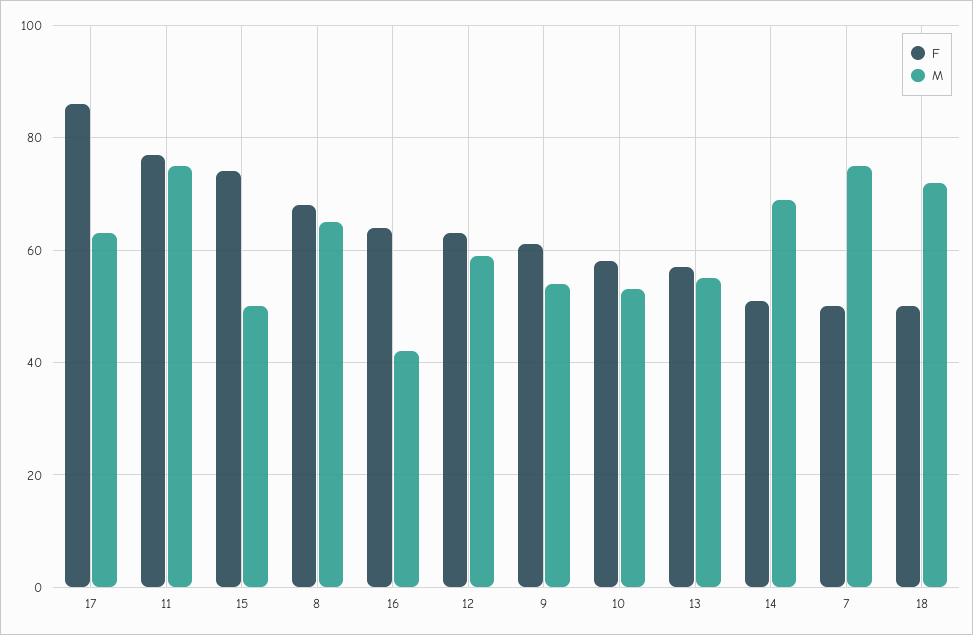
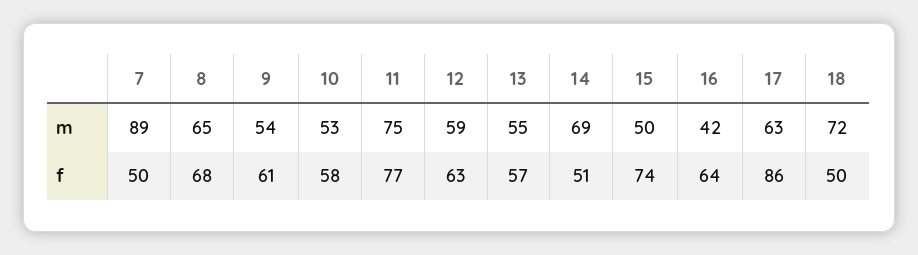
M, 7: 75 -> 89

